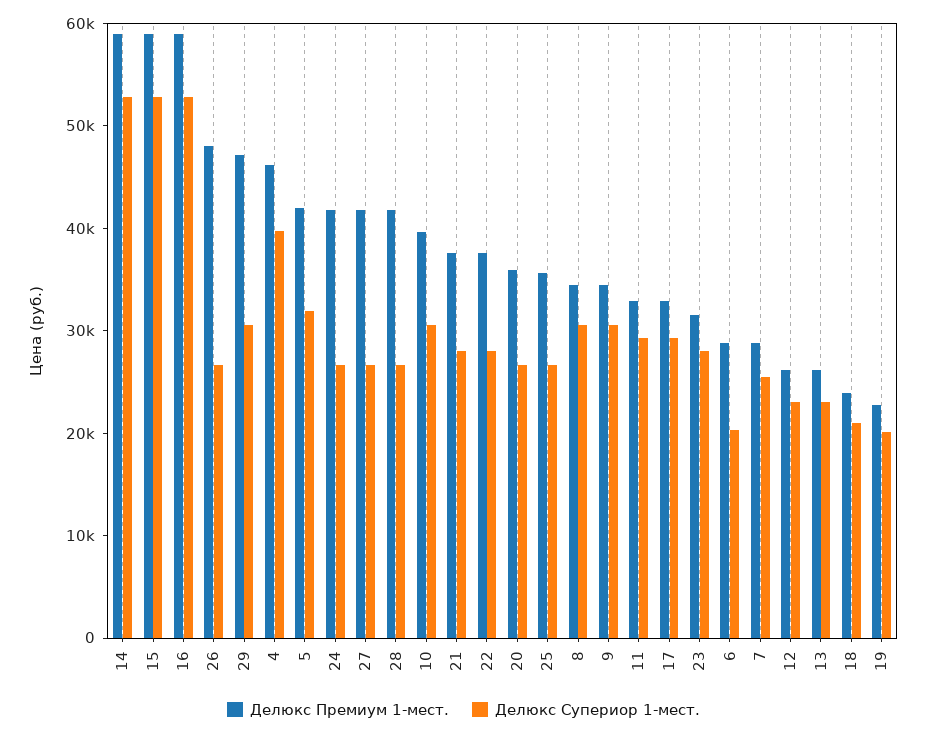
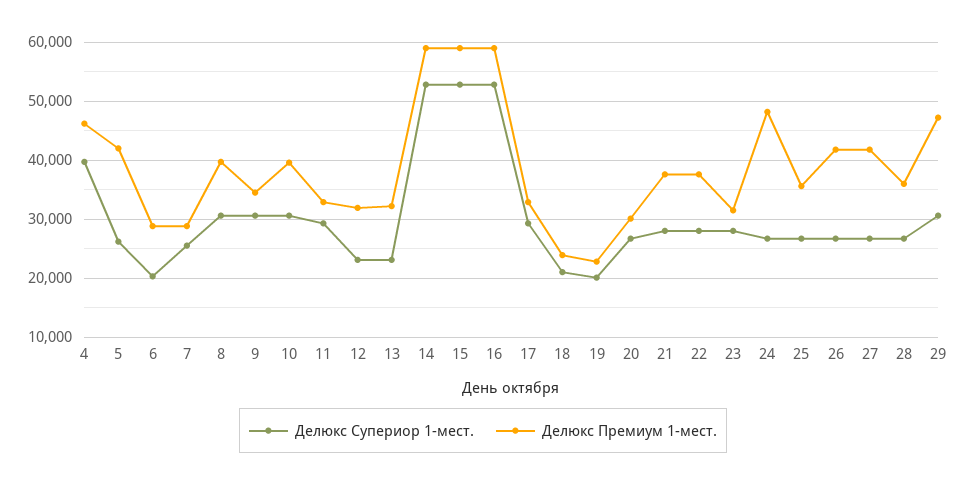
Делюкс Премиум 1-мест., 26: 48000 -> 42000
Делюкс Супериор 1-мест., 5: 32000 -> 26000
Делюкс Премиум 1-мест., 24: 42000 -> 48000
Делюкс Премиум 1-мест., 28: 42000 -> 36000
Делюкс Премиум 1-мест., 20: 36000 -> 30000
Делюкс Премиум 1-мест., 8: 34000 -> 40000
Делюкс Премиум 1-мест., 12: 26000 -> 32000
Делюкс Премиум 1-мест., 13: 26000 -> 32000

